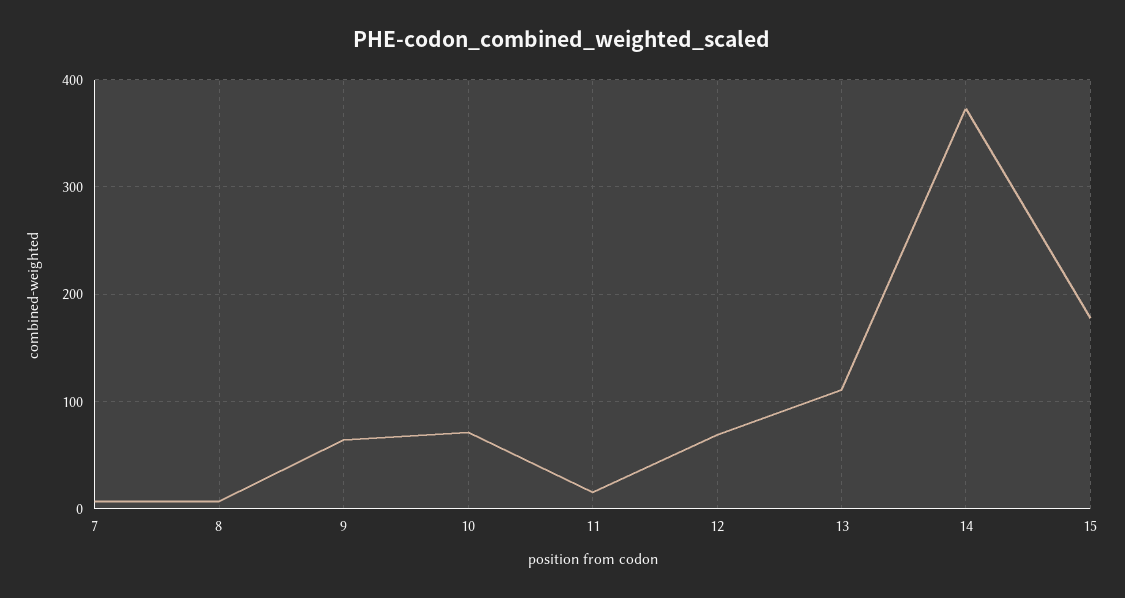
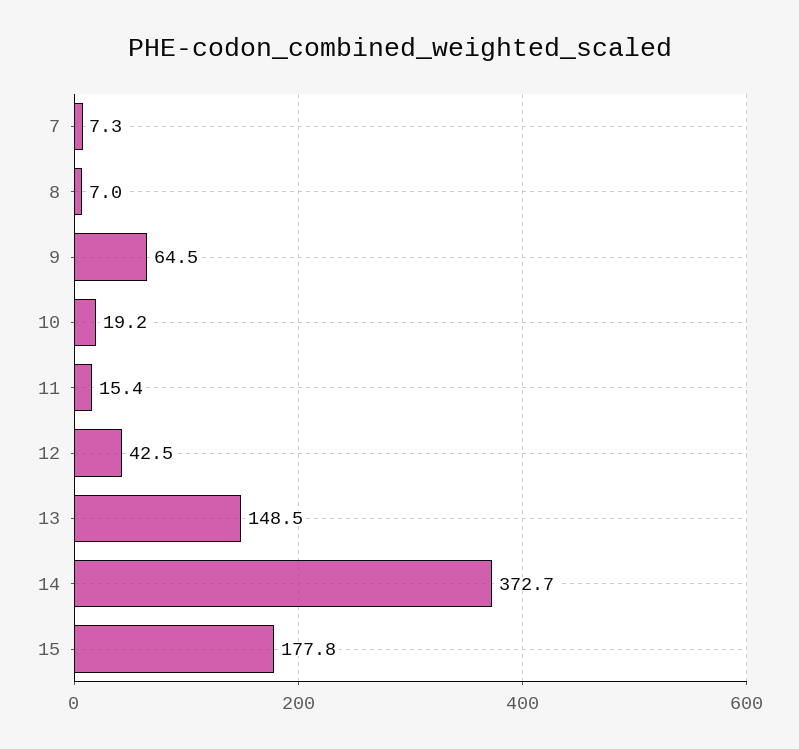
10: 70 -> 19.2
12: 70 -> 42.5
13: 110 -> 148.5

